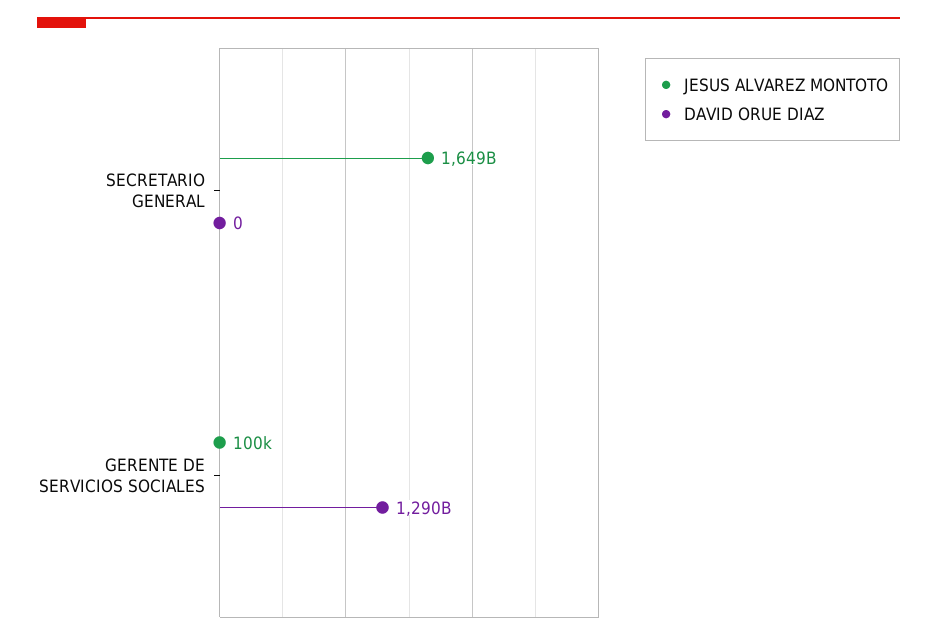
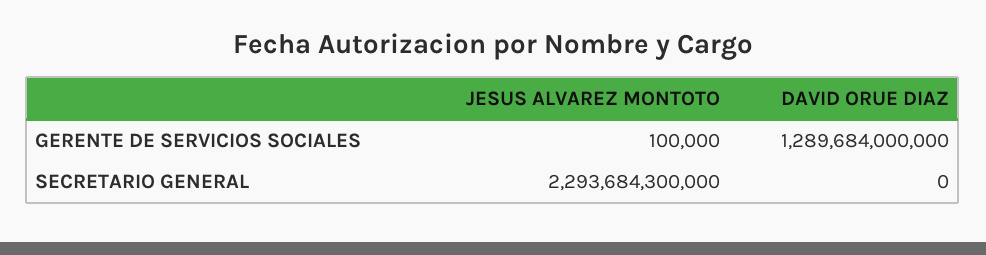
JESUS ALVAREZ MONTOTO, SECRETARIO GENERAL: 1649000000000 -> 2293684300000

